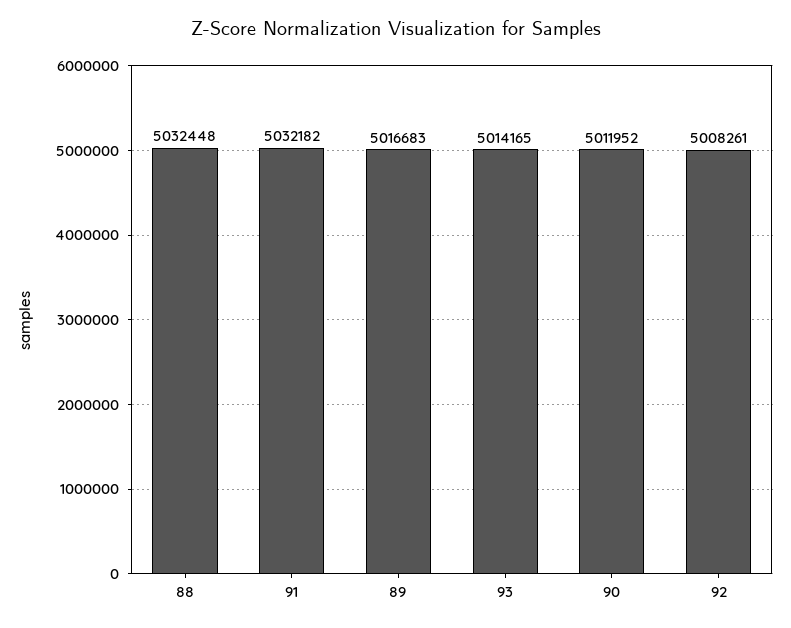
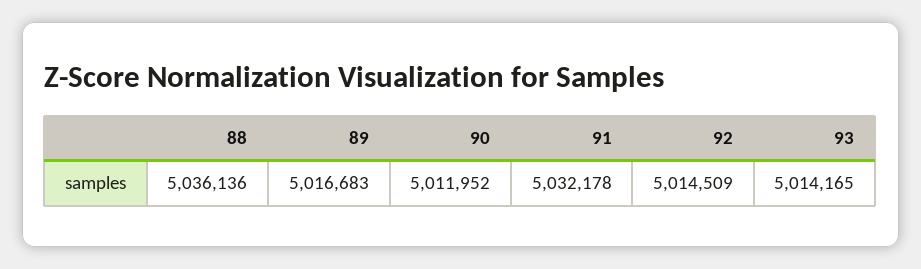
88: 5032448 -> 5036136
91: 5032182 -> 5032178
92: 5008261 -> 5014509

